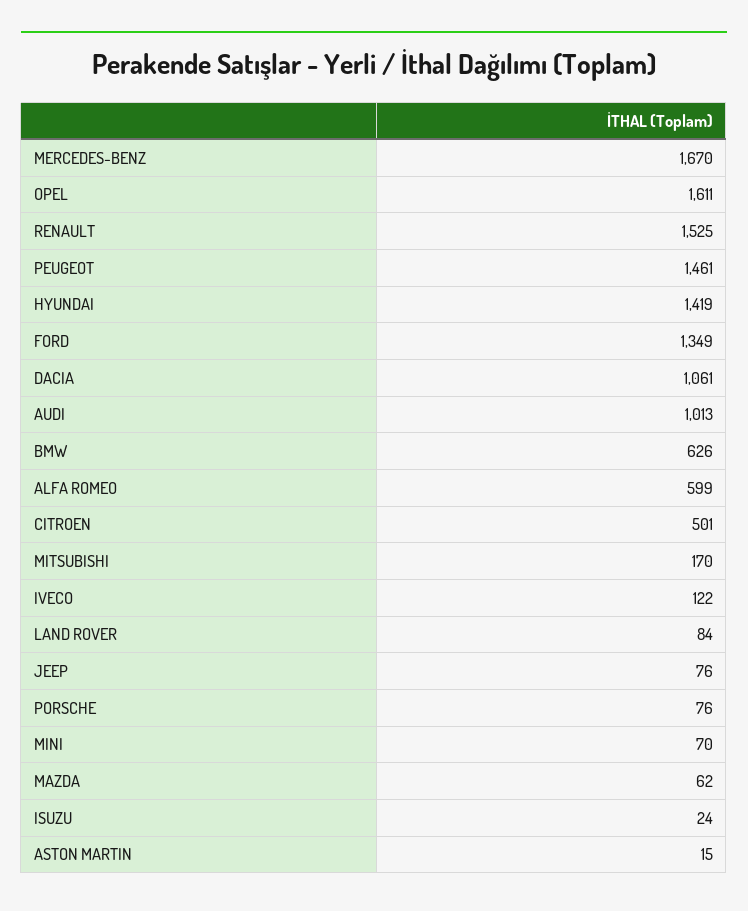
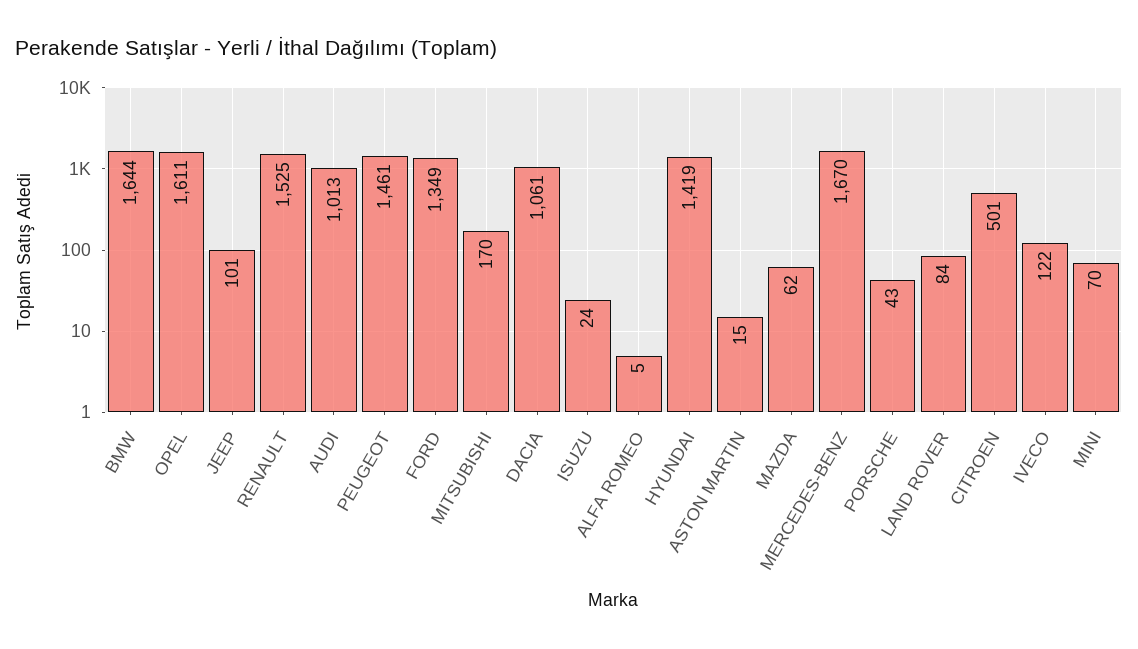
BMW: 626 -> 1644
ALFA ROMEO: 599 -> 5
JEEP: 76 -> 101
PORSCHE: 76 -> 43

